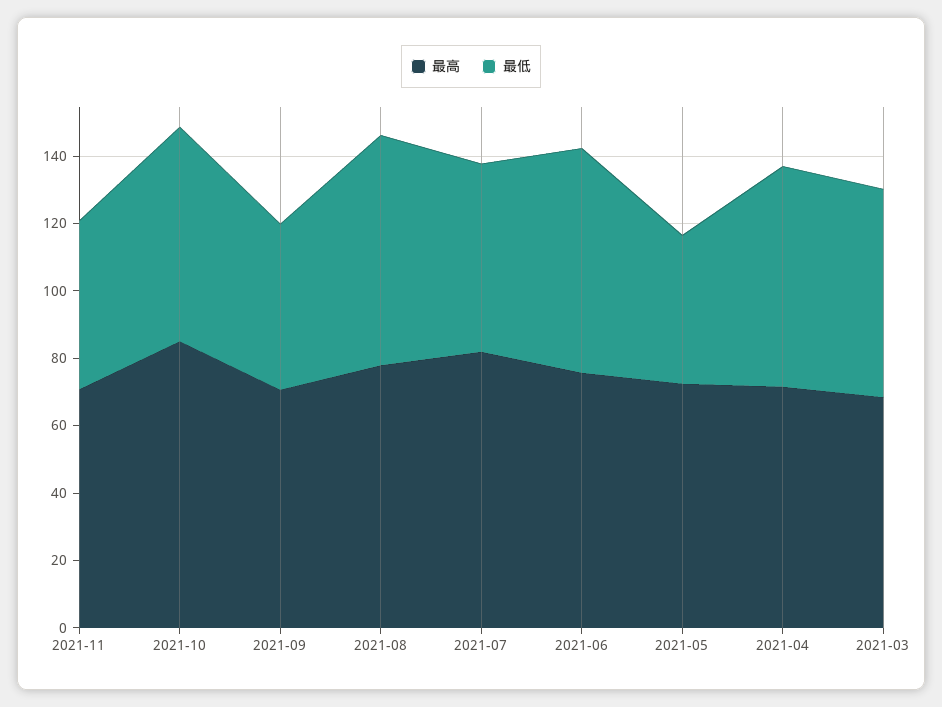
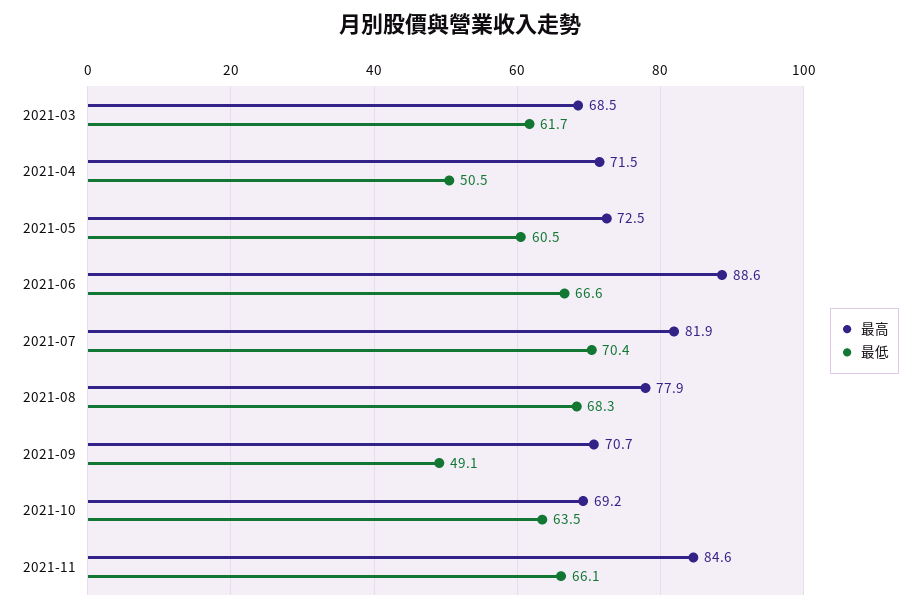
最高, 2021-11: 70 -> 84.6
最低, 2021-11: 50 -> 66.1
最高, 2021-10: 85 -> 69.2
最低, 2021-07: 55 -> 70.4
最高, 2021-06: 75 -> 88.6
最低, 2021-05: 45 -> 60.5
最低, 2021-04: 65 -> 50.5

